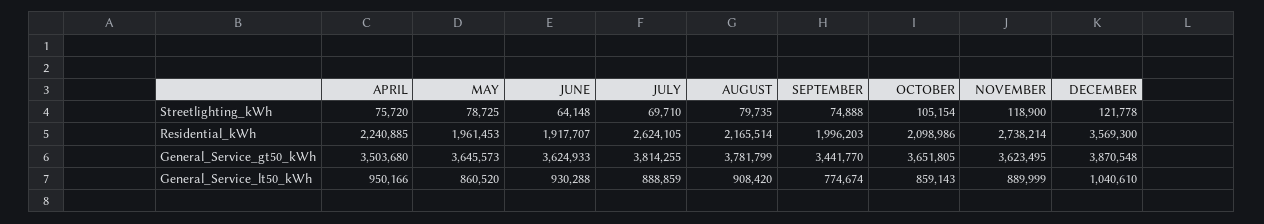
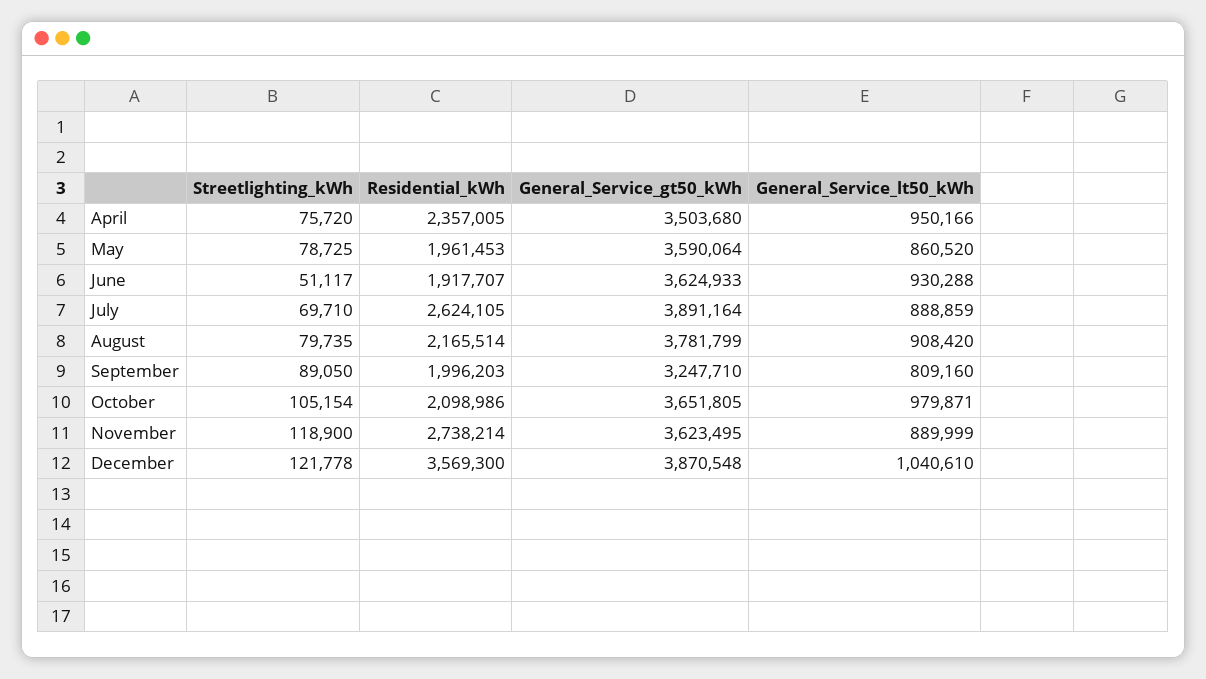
JUNE, Streetlighting_kWh: 64148 -> 51117
SEPTEMBER, Streetlighting_kWh: 74888 -> 89050
APRIL, Residential_kWh: 2240885 -> 2357005
MAY, General_Service_gt50_kWh: 3645573 -> 3590064
JULY, General_Service_gt50_kWh: 3814255 -> 3891164
SEPTEMBER, General_Service_gt50_kWh: 3441770 -> 3247710
SEPTEMBER, General_Service_lt50_kWh: 774674 -> 809160
OCTOBER, General_Service_lt50_kWh: 859143 -> 979871

